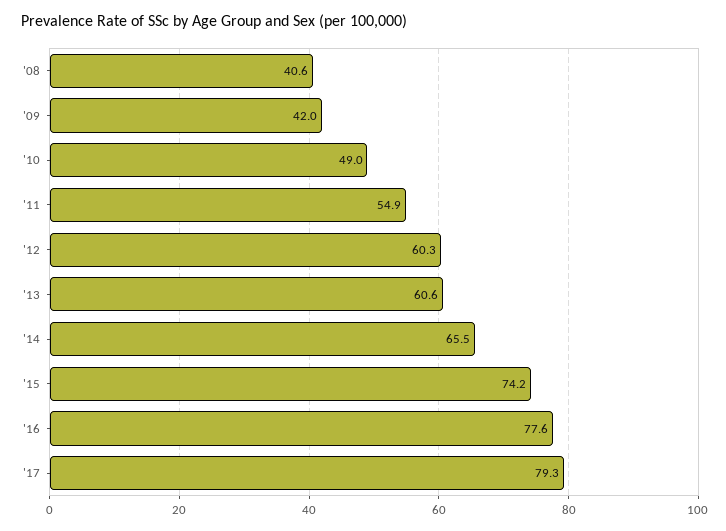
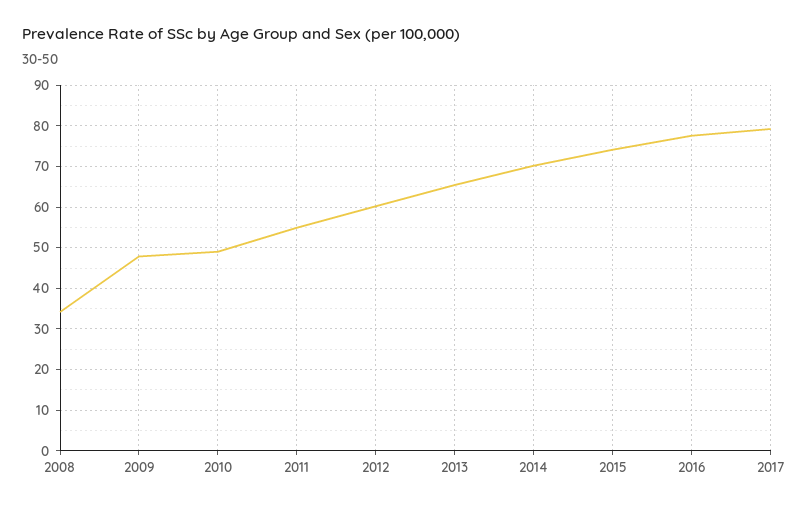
'08: 40.6 -> 34
'09: 42 -> 48
'13: 60.6 -> 66
'14: 65.5 -> 70

